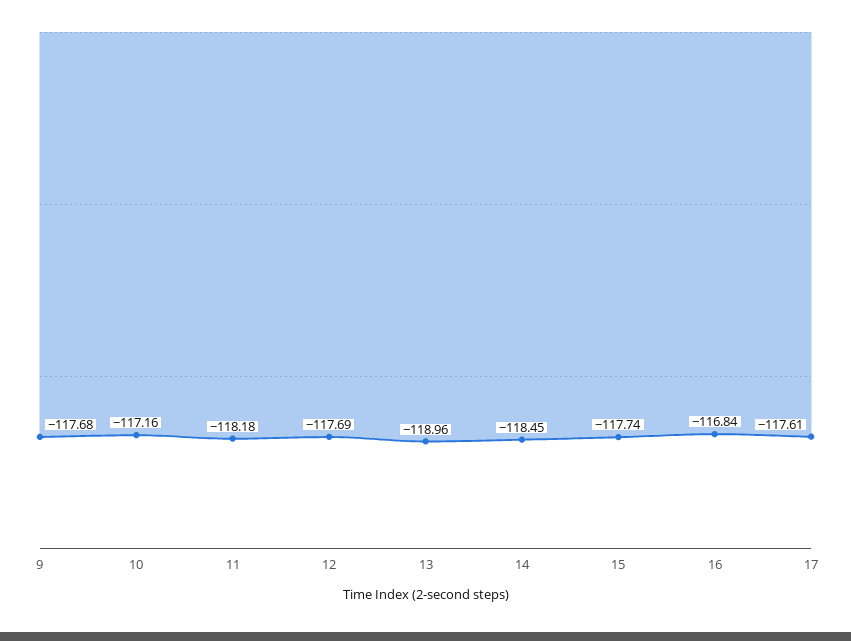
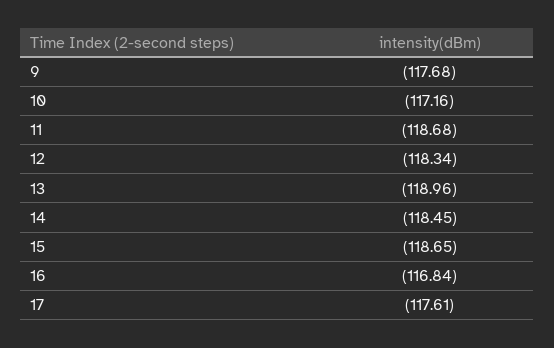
11: -118.18 -> -118.68
12: -117.69 -> -118.34
15: -117.74 -> -118.65

